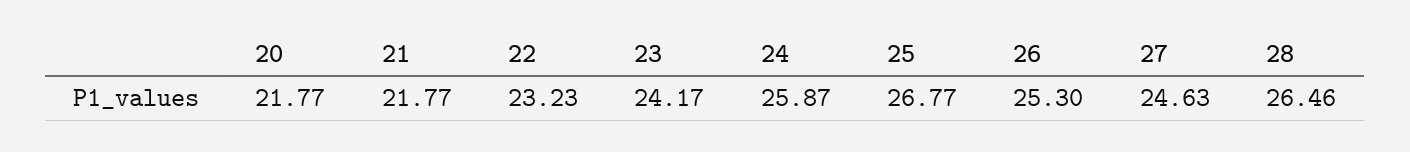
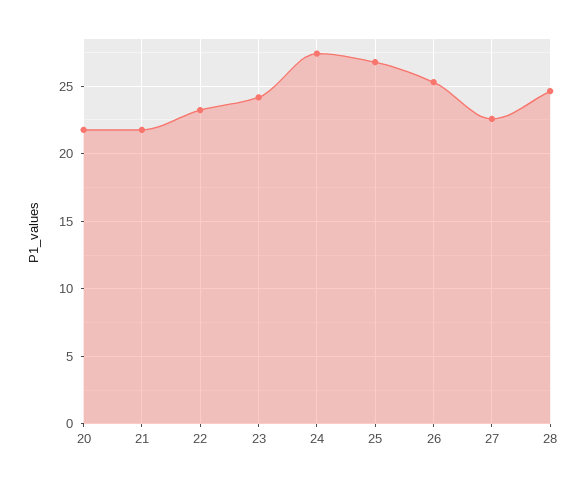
24: 25.87 -> 27.5
27: 24.63 -> 22.5
28: 26.46 -> 24.5

